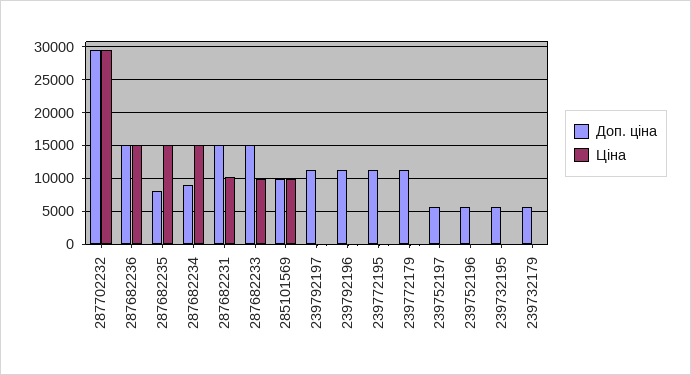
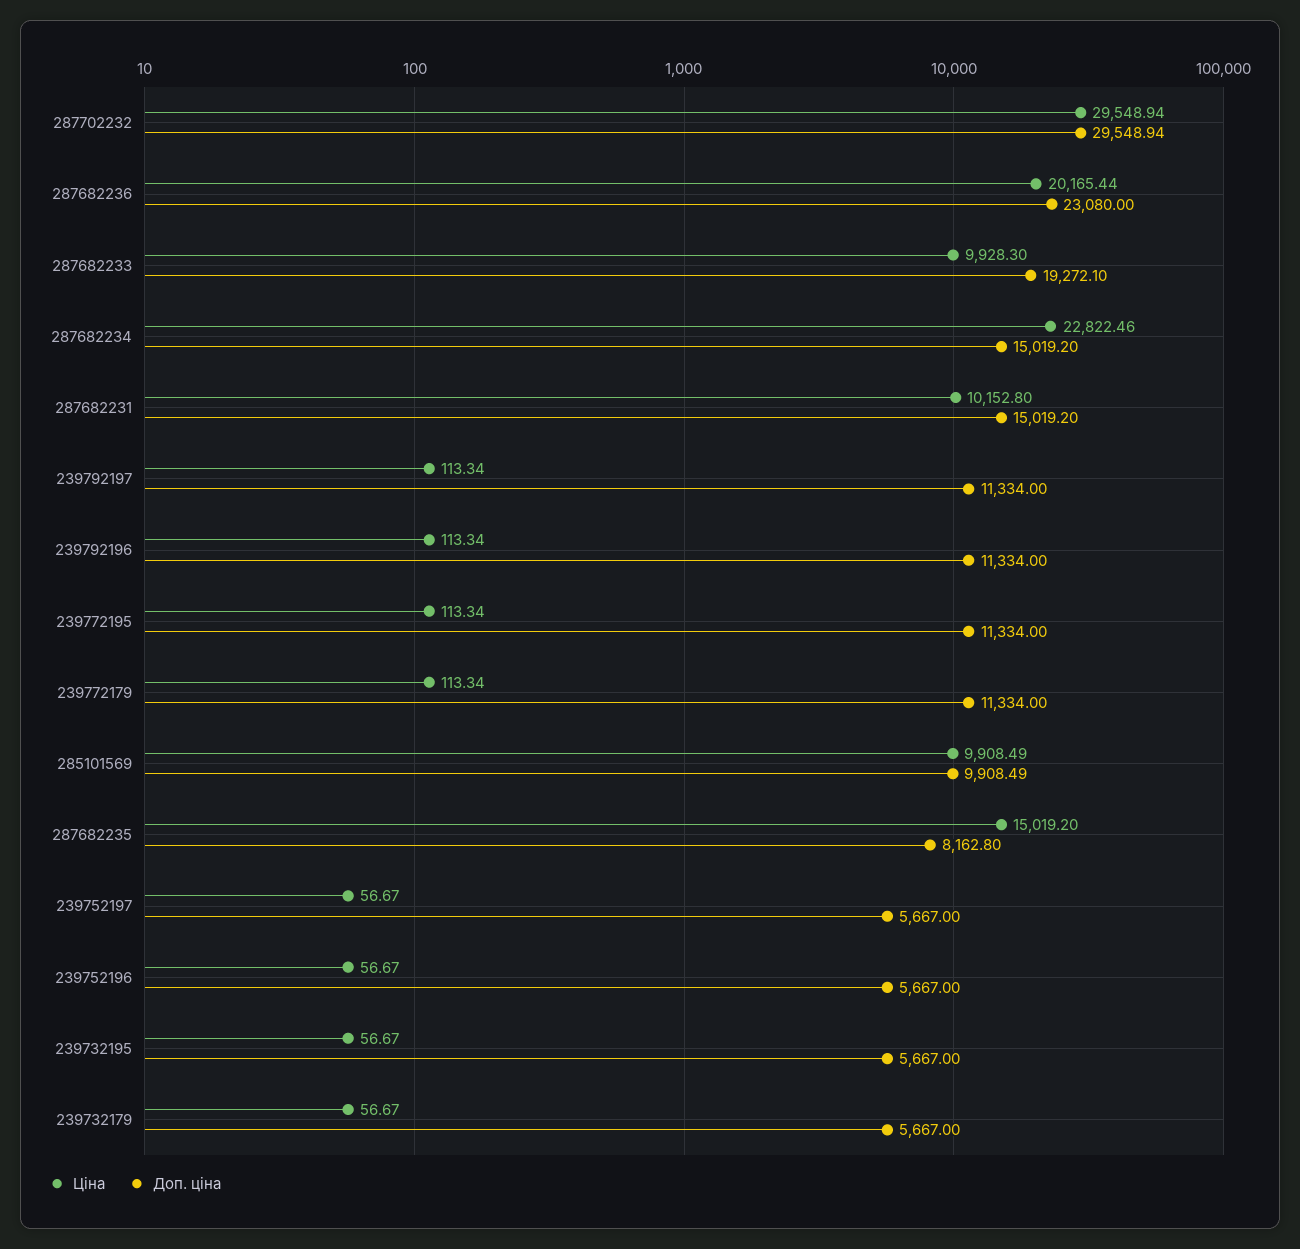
Доп. ціна, 287682236: 15000 -> 23080
Ціна, 287682236: 15000 -> 20165.44
Доп. ціна, 287682234: 9000 -> 15019.2
Ціна, 287682234: 15000 -> 22822.46
Доп. ціна, 287682233: 15000 -> 19272.1

